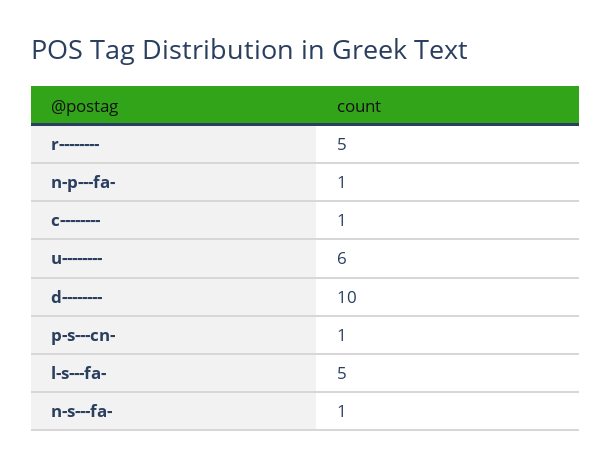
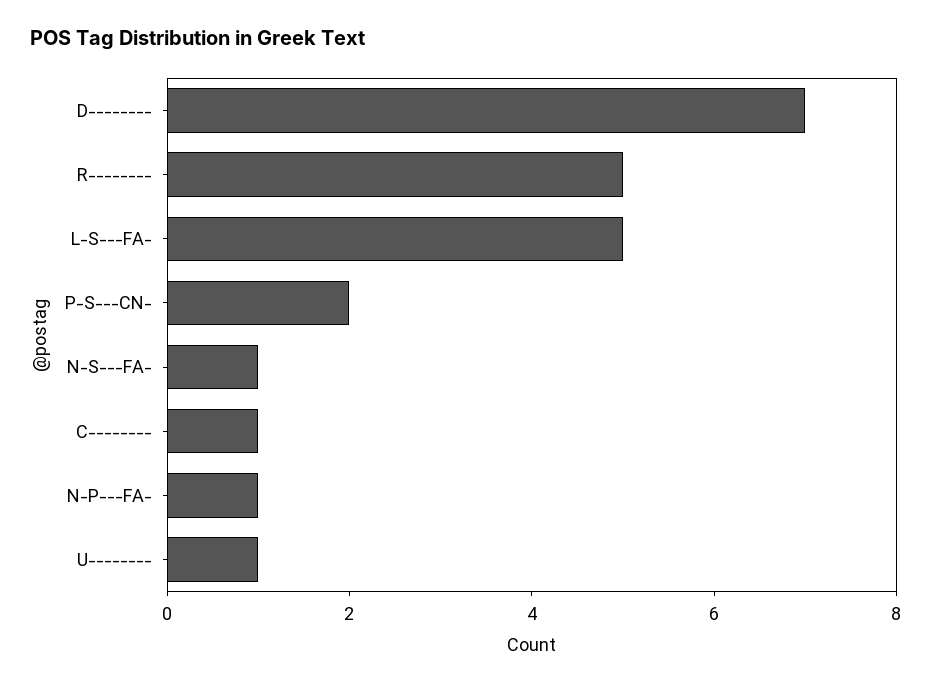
u--------: 6 -> 1
d--------: 10 -> 7
p-s---cn-: 1 -> 2

